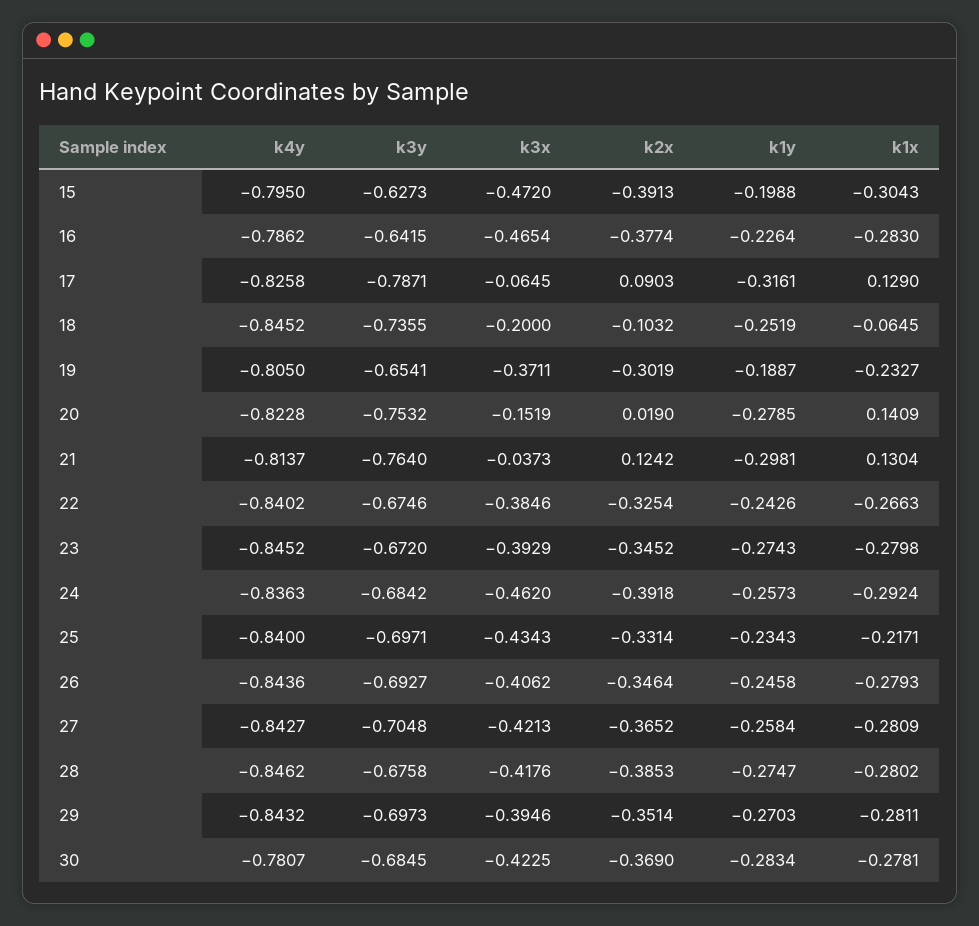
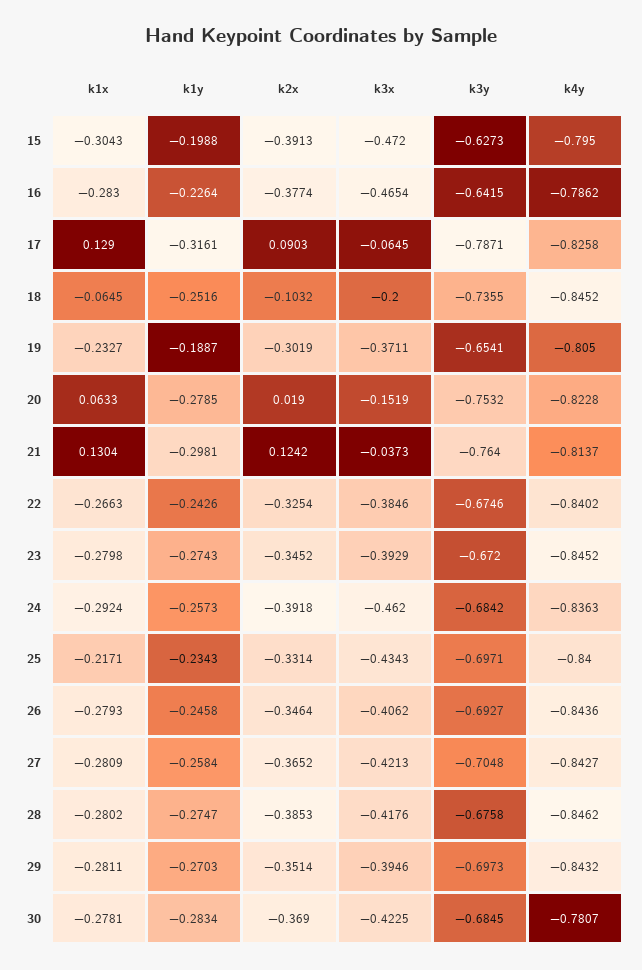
k1y, 18: -0.2519 -> -0.2516
k1x, 20: 0.1409 -> 0.0633

